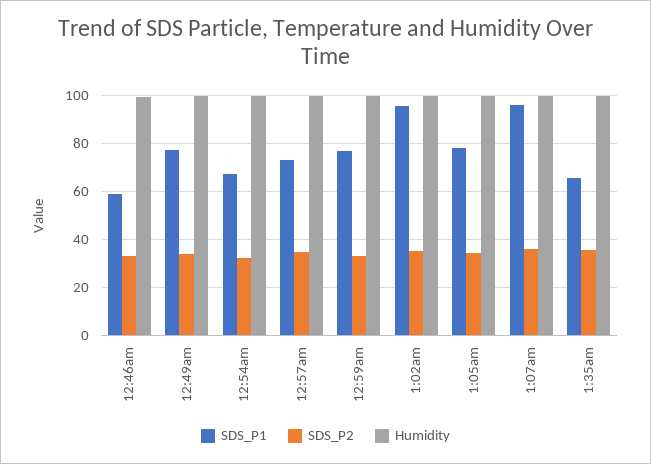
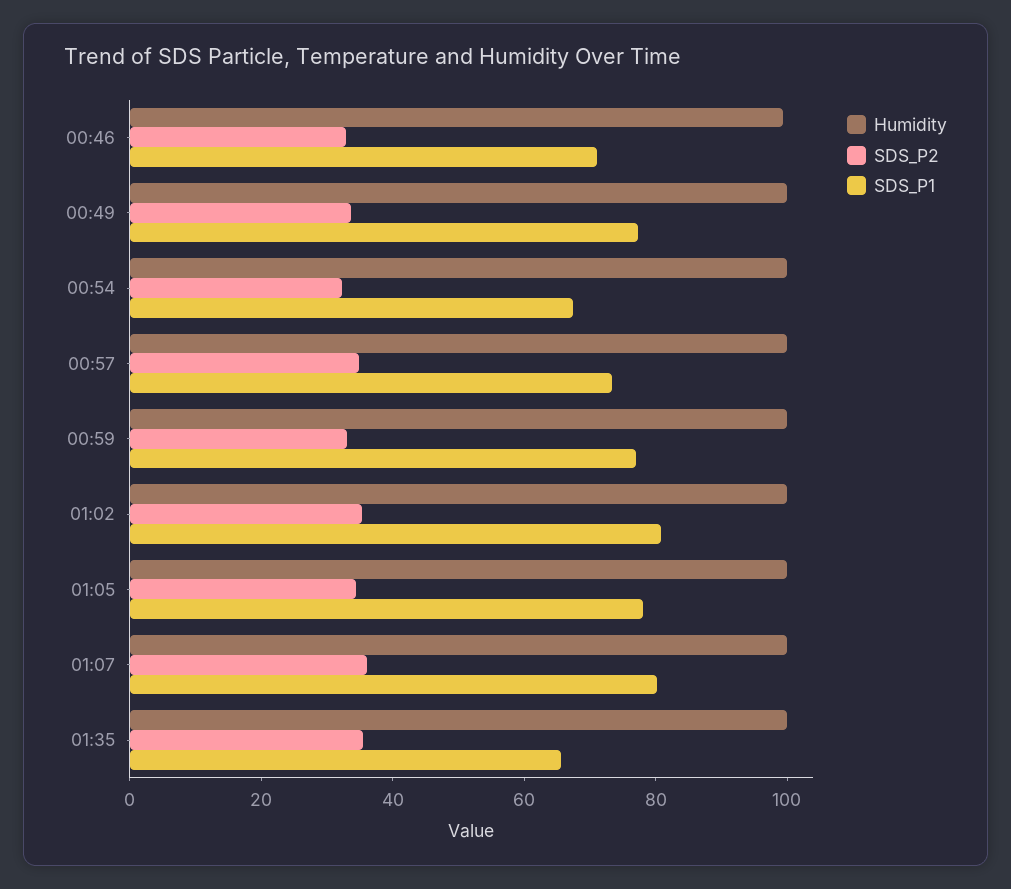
SDS_P1, 12:46am: 60 -> 70
SDS_P1, 1:02am: 95 -> 80
SDS_P1, 1:07am: 95 -> 80

